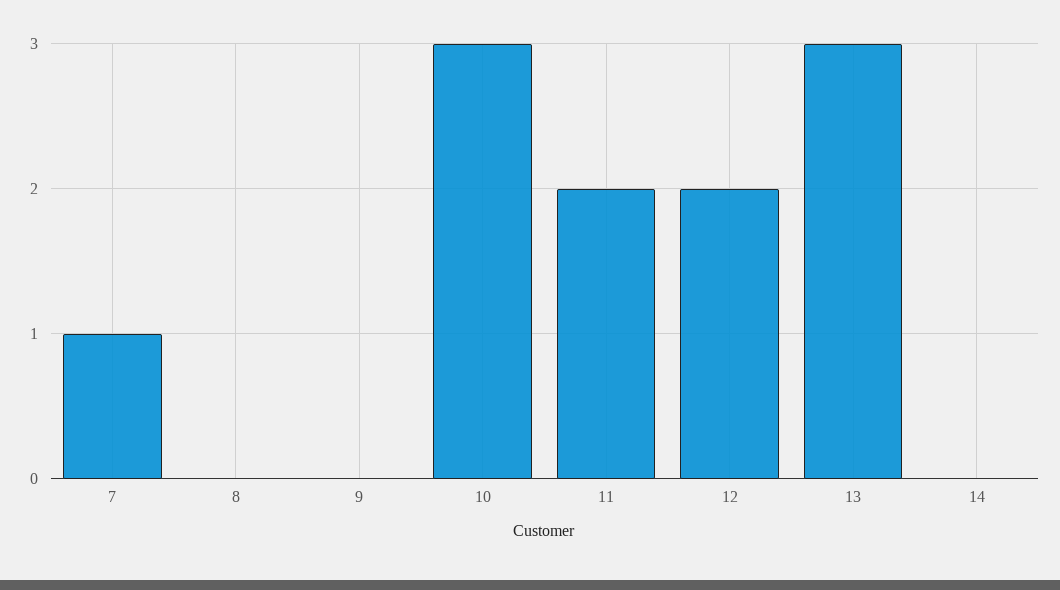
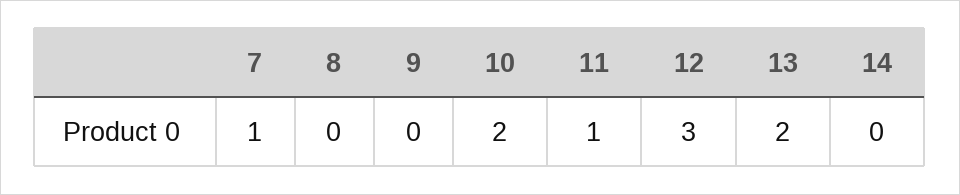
10: 3 -> 2
11: 2 -> 1
12: 2 -> 3
13: 3 -> 2

